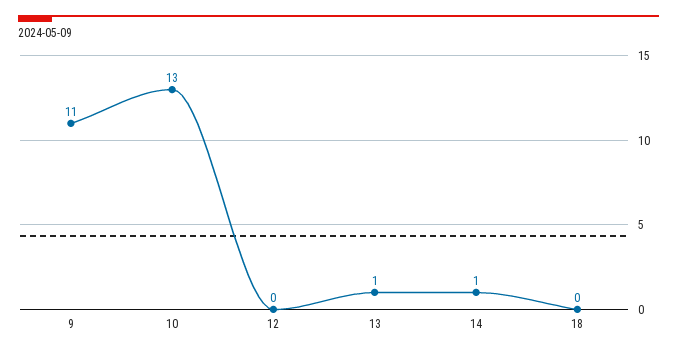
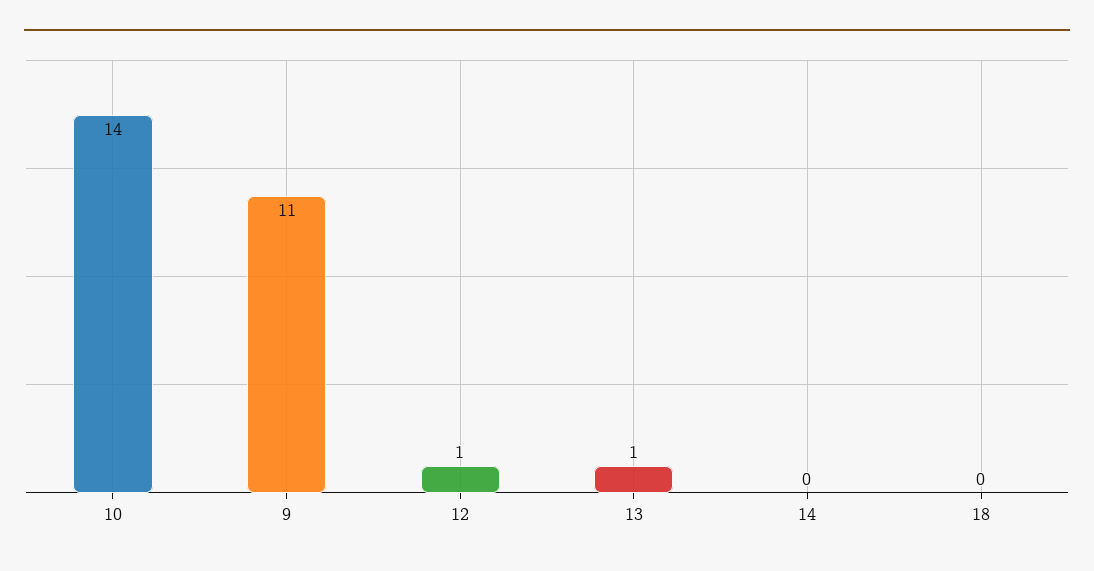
10: 13 -> 14
12: 0 -> 1
14: 1 -> 0

